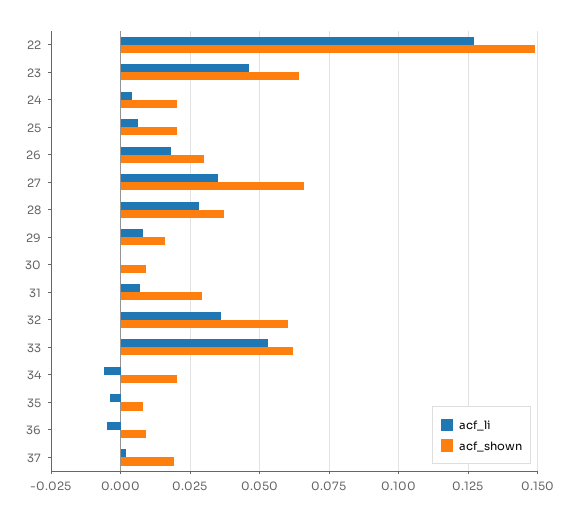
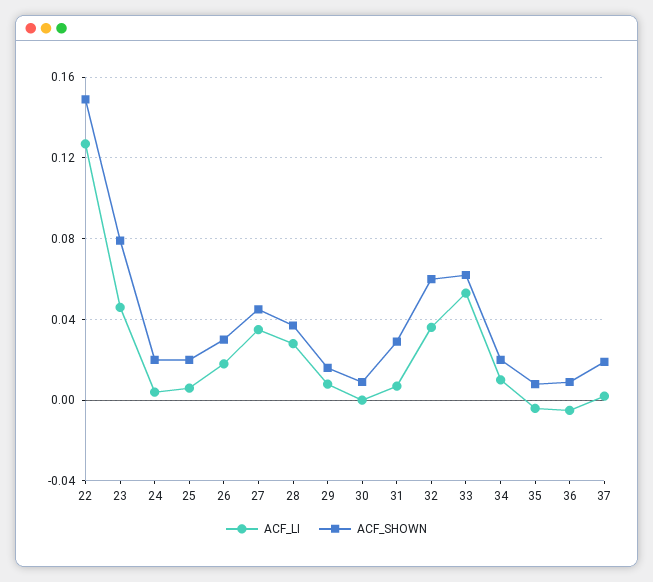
acf_shown, 23: 0.065 -> 0.08
acf_shown, 27: 0.065 -> 0.045
acf_li, 34: -0.005 -> 0.01

